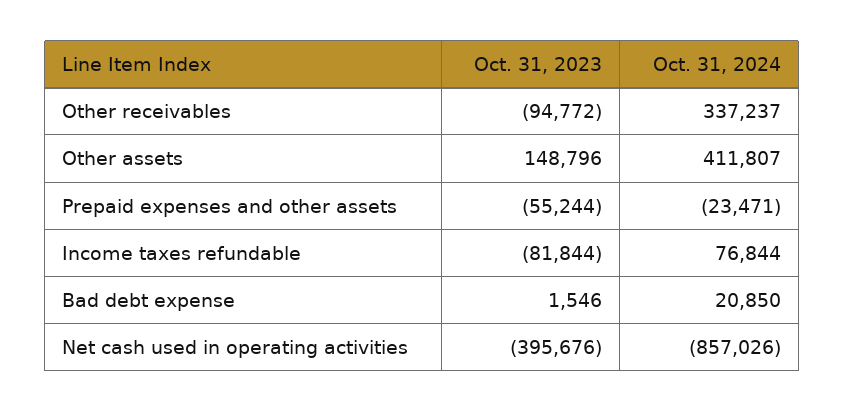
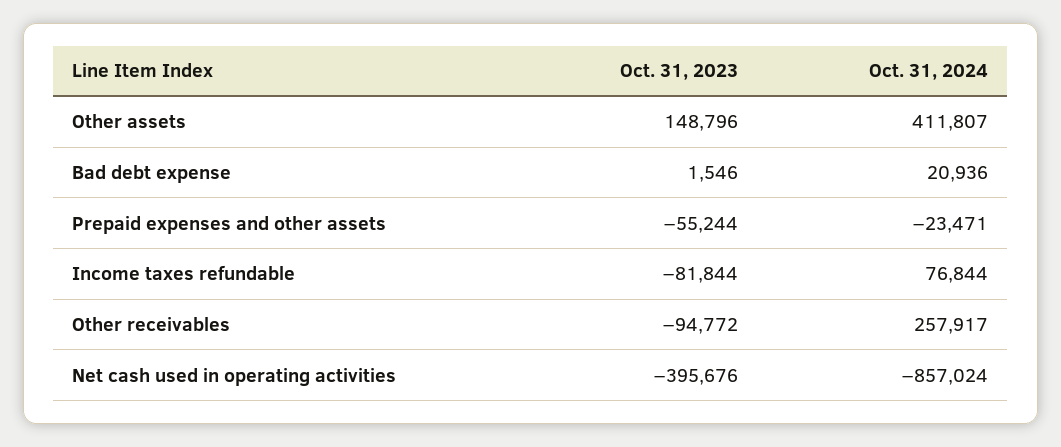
Oct. 31, 2024, Other receivables: 337237 -> 257917
Oct. 31, 2024, Bad debt expense: 20850 -> 20936
Oct. 31, 2024, Net cash used in operating activities: -857026 -> -857024

